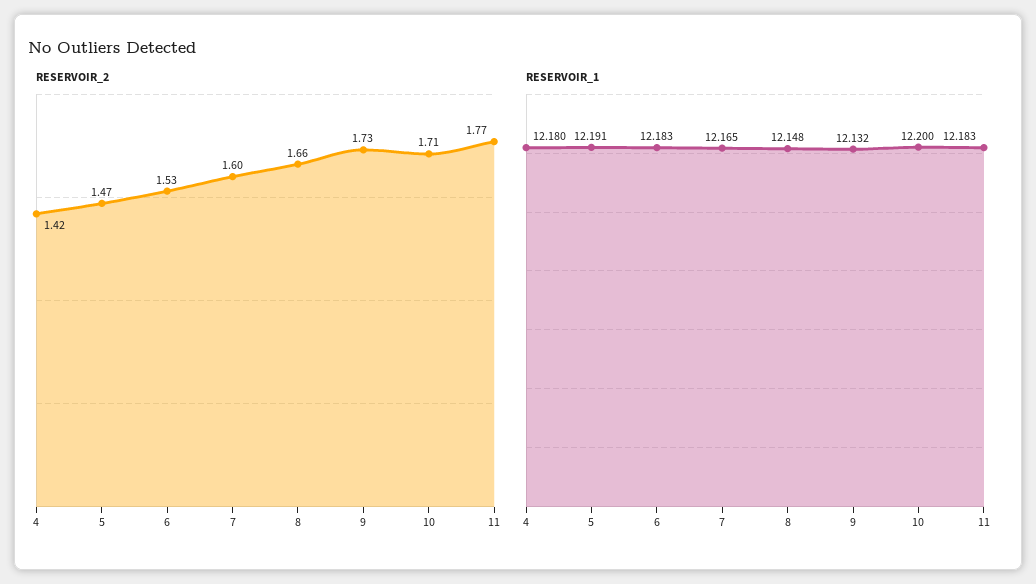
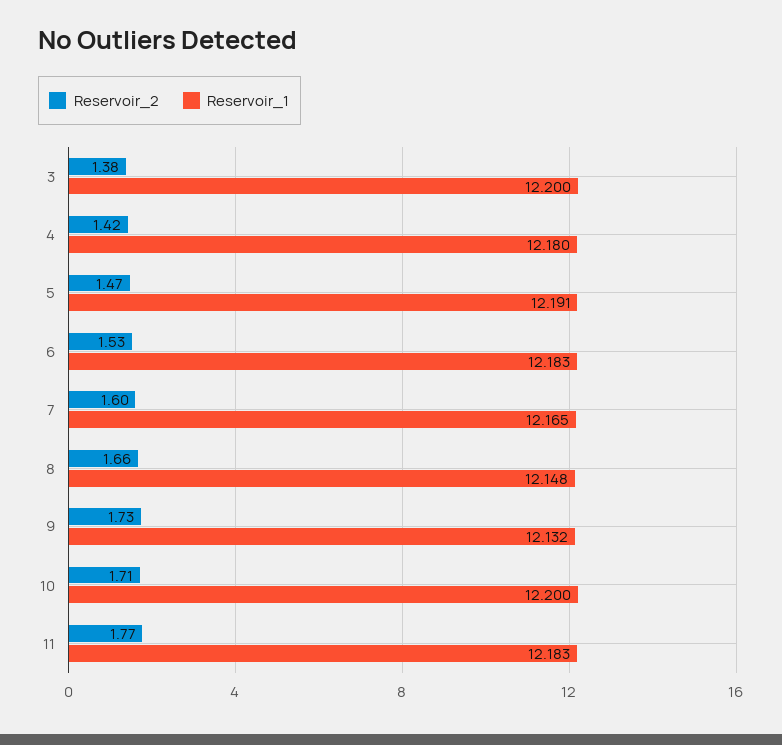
RESERVOIR_2, 3: none -> 1.38
RESERVOIR_1, 3: none -> 12.2

